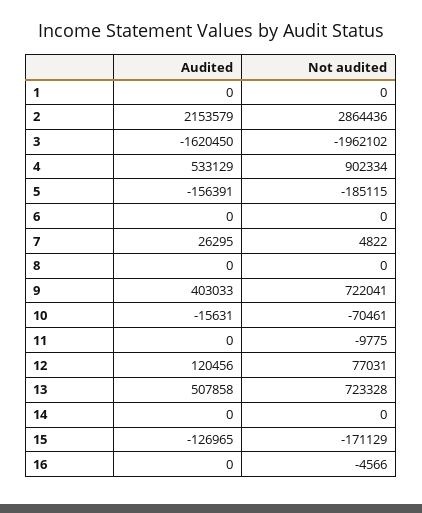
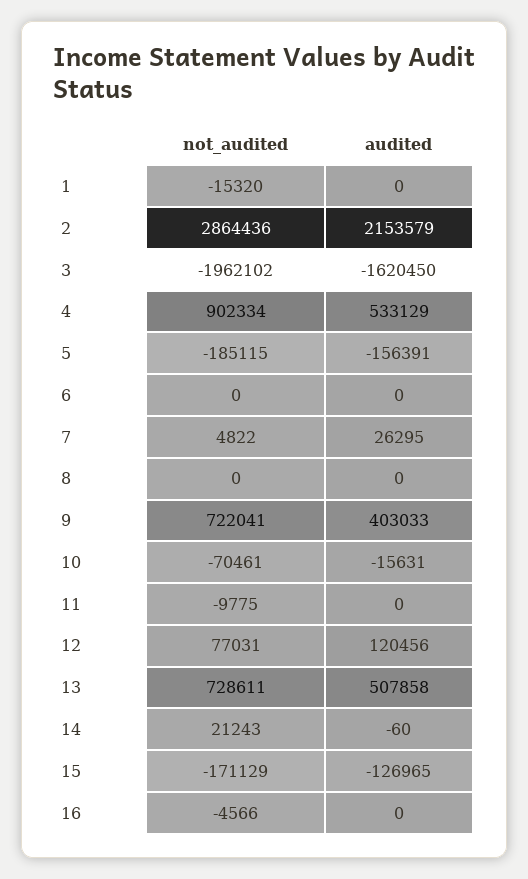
Not audited, 1: 0 -> -15320
Not audited, 13: 723328 -> 728611
Audited, 14: 0 -> -60
Not audited, 14: 0 -> 21243

